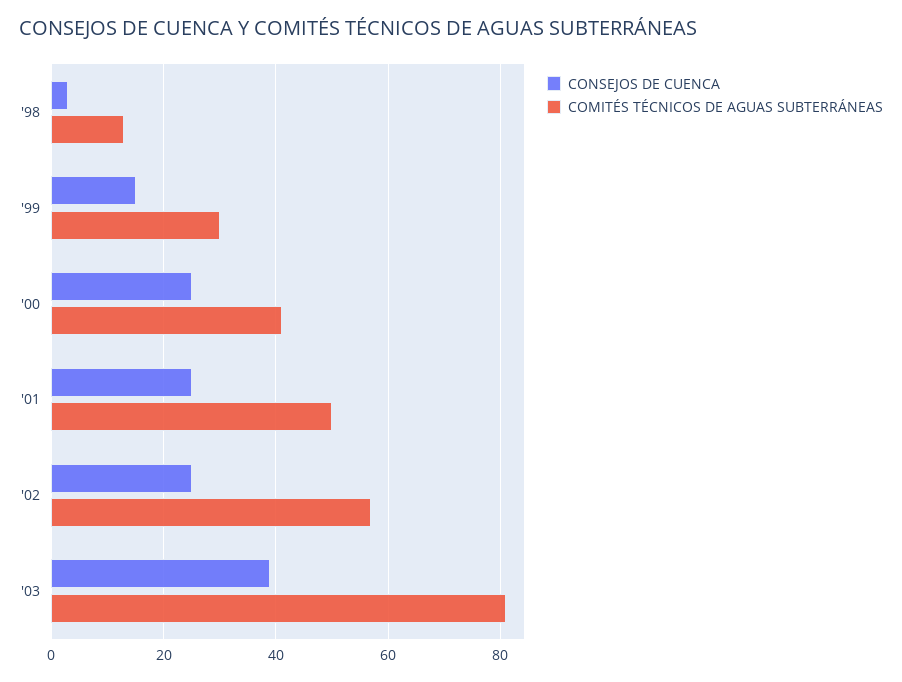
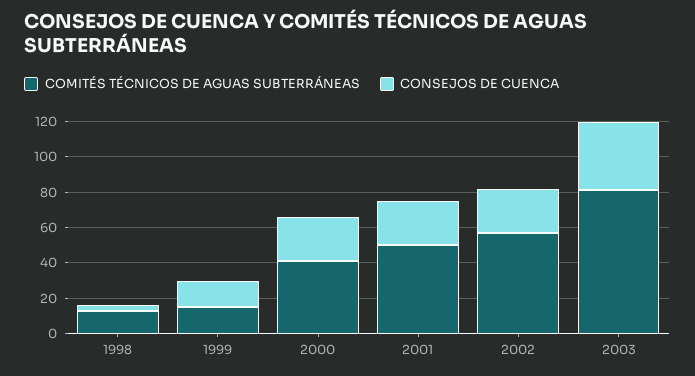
COMITÉS TÉCNICOS DE AGUAS SUBTERRÁNEAS, '99: 30 -> 15

